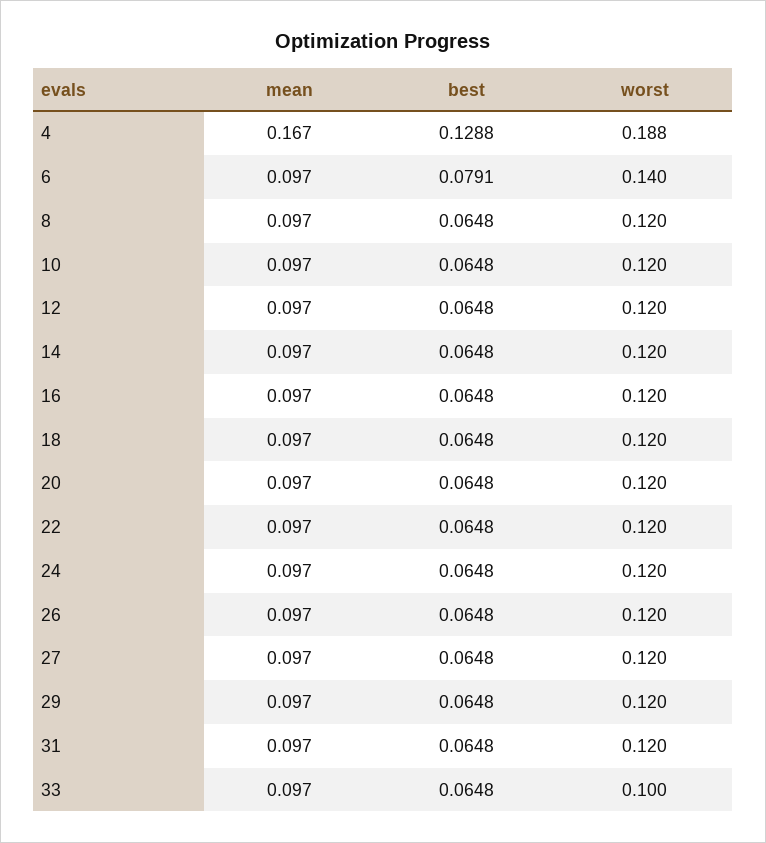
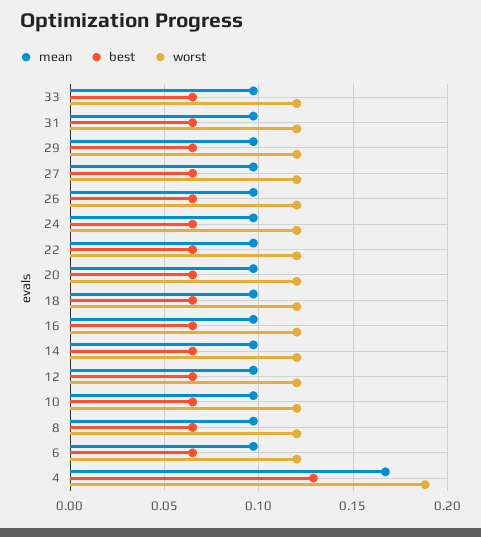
best, 6: 0.0791 -> 0.065
worst, 6: 0.14 -> 0.12
worst, 33: 0.1 -> 0.12

